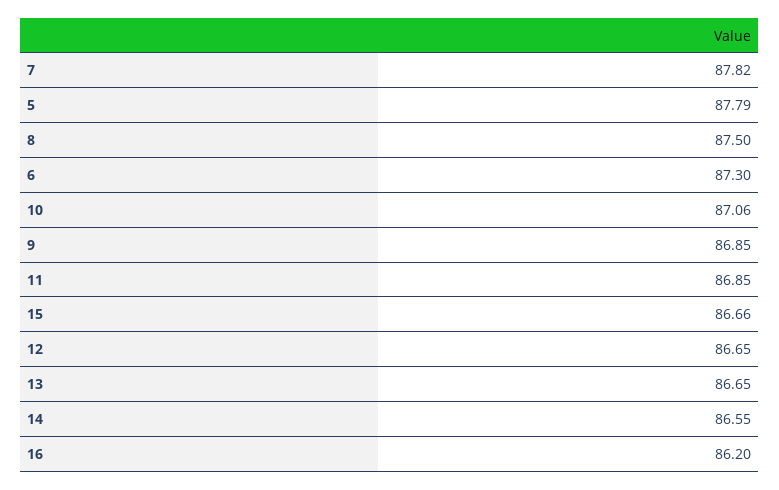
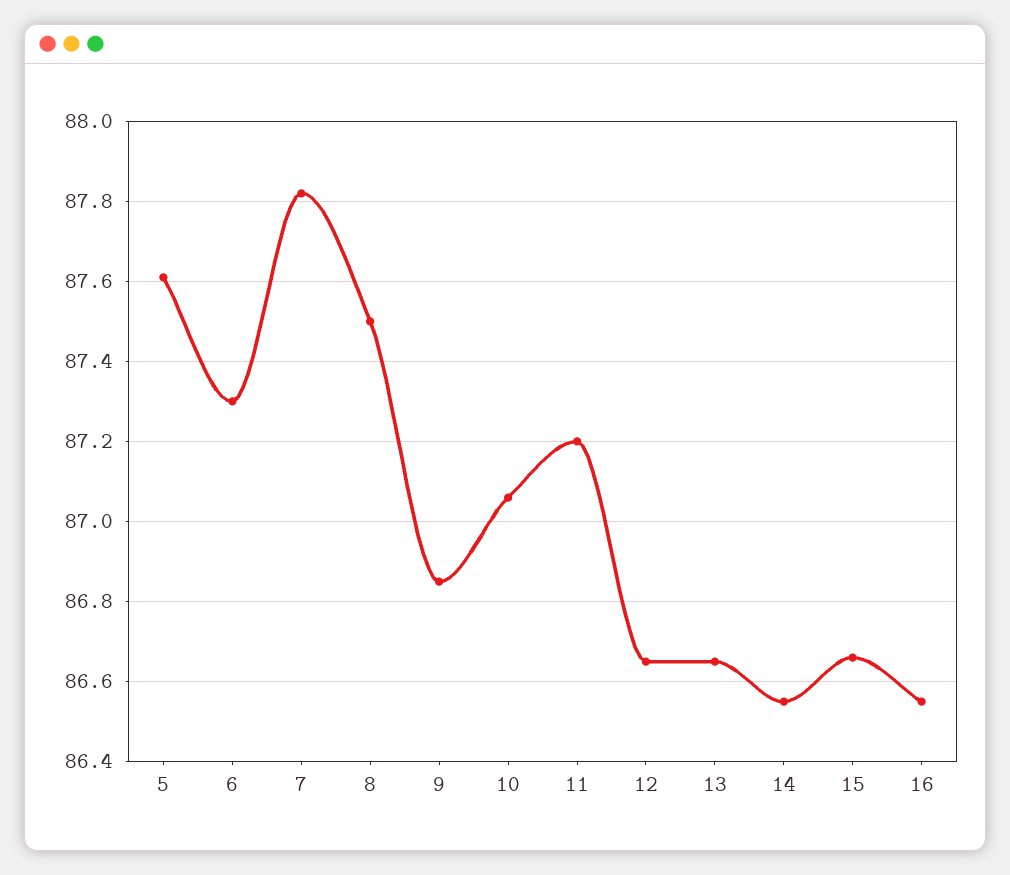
5: 87.79 -> 87.6
11: 86.85 -> 87.2
16: 86.2 -> 86.55

